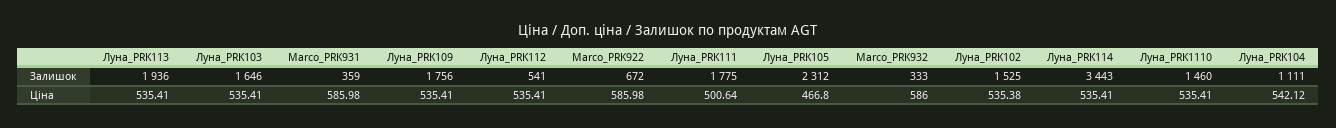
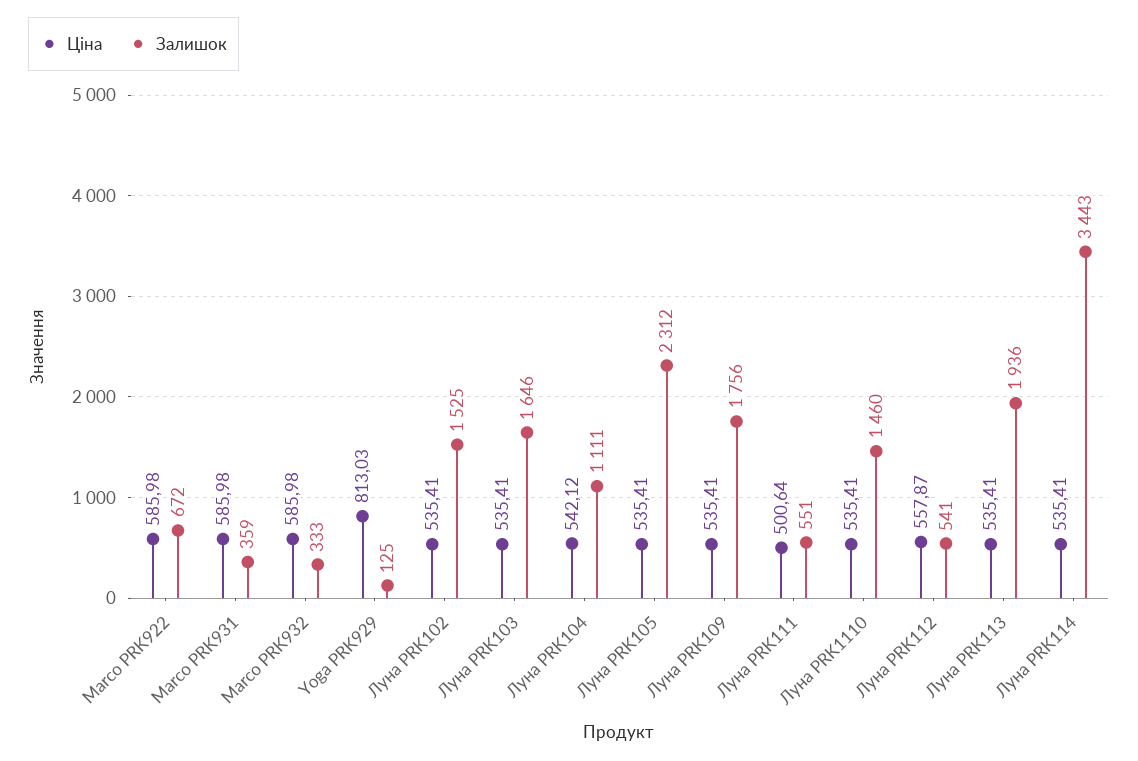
Залишок, Луна_PRK111: 1775 -> 551
Ціна, Луна_PRK112: 535.41 -> 557.87
Ціна, Луна_PRK105: 466.8 -> 535.41
Ціна, Marco_PRK932: 586 -> 585.98
Ціна, Луна_PRK102: 535.38 -> 535.41
Ціна, Yoga PRK929: none -> 813.03
Залишок, Yoga PRK929: none -> 125

